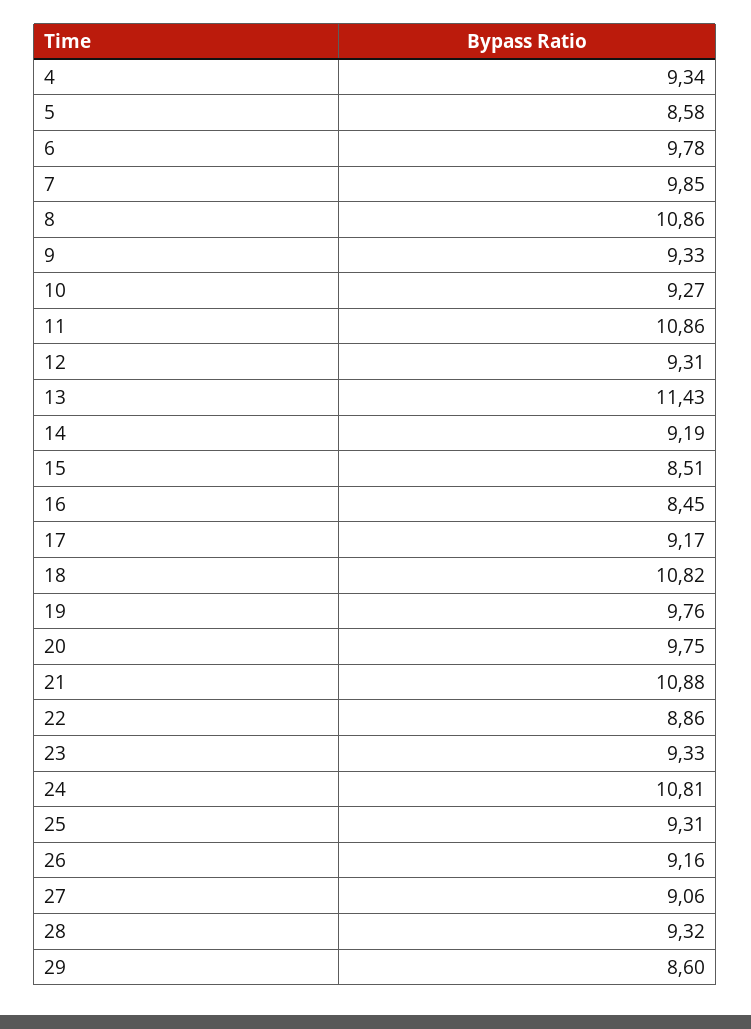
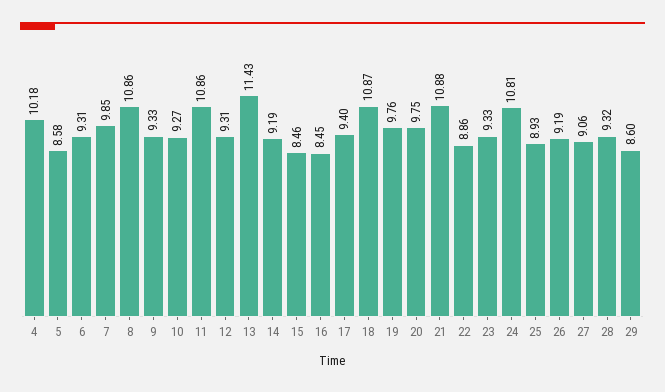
4: 9.34 -> 10.18
6: 9.78 -> 9.31
15: 8.51 -> 8.46
17: 9.17 -> 9.4
18: 10.82 -> 10.87
25: 9.31 -> 8.93
26: 9.16 -> 9.19

